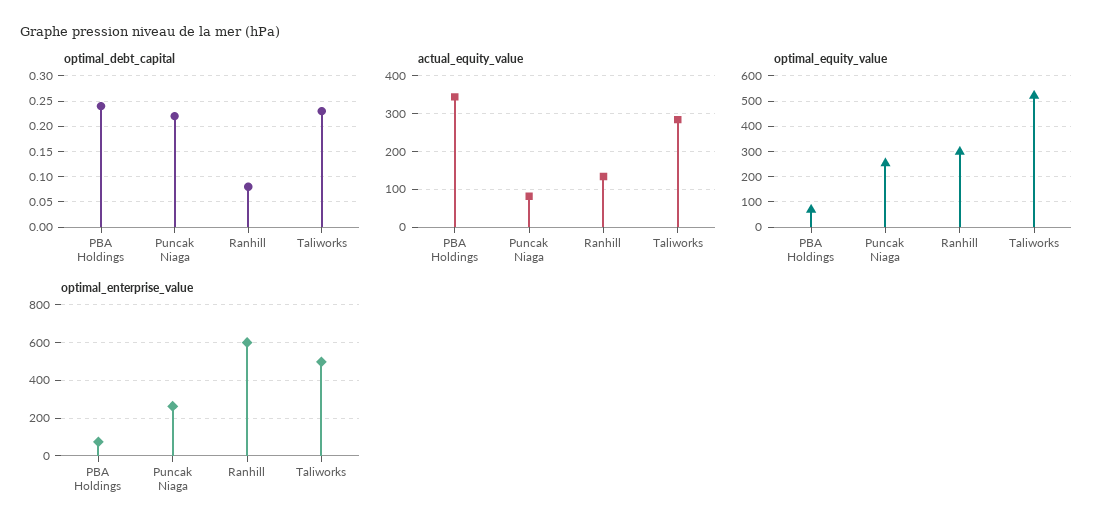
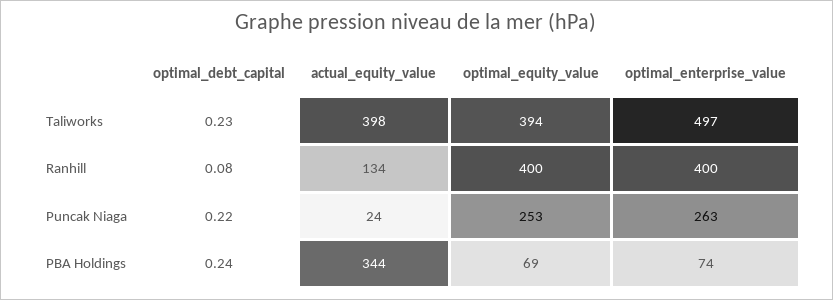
actual_equity_value, Puncak Niaga: 80 -> 24
actual_equity_value, Taliworks: 280 -> 398
optimal_equity_value, Ranhill: 300 -> 400
optimal_equity_value, Taliworks: 525 -> 394
optimal_enterprise_value, Ranhill: 600 -> 400

